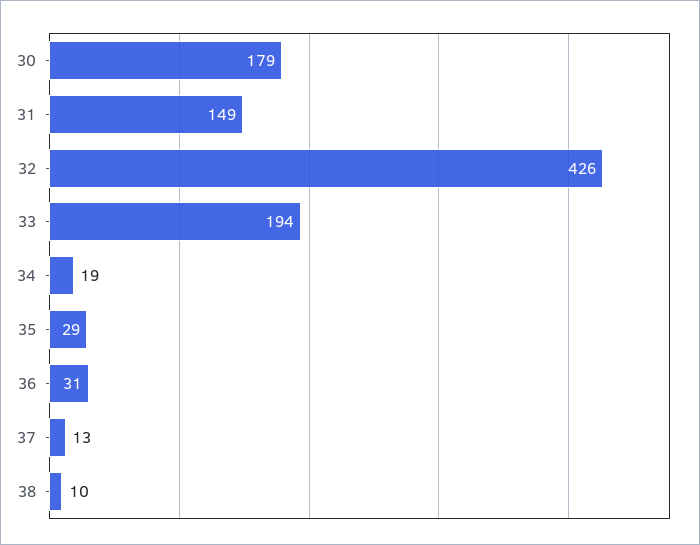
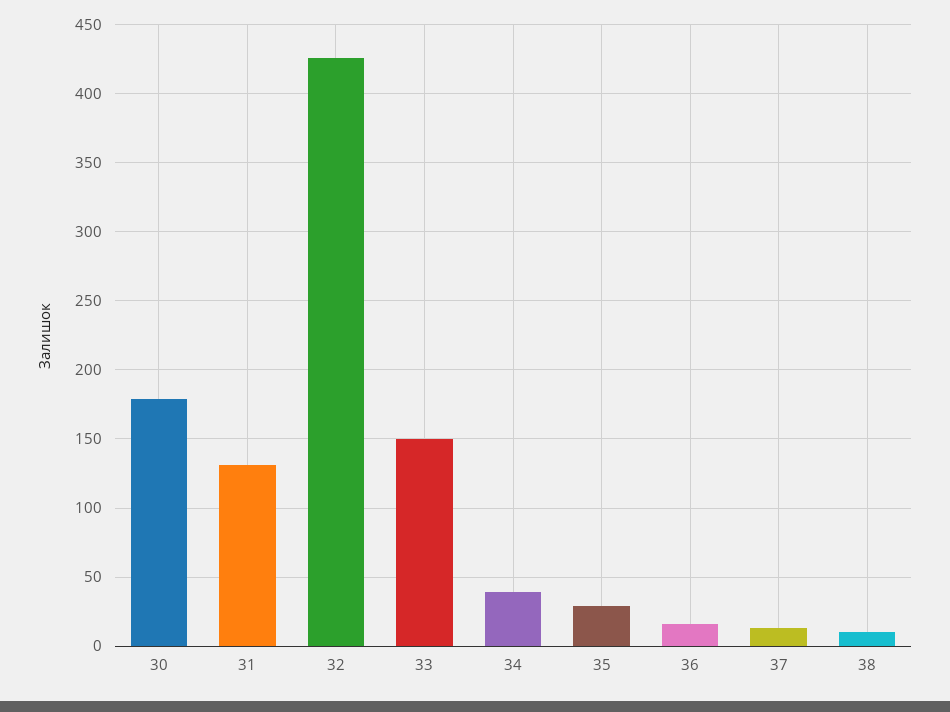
31: 149 -> 130
33: 194 -> 150
34: 19 -> 40
36: 31 -> 15

